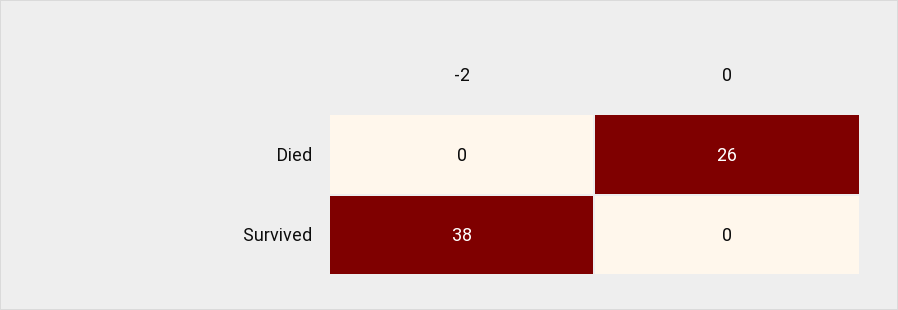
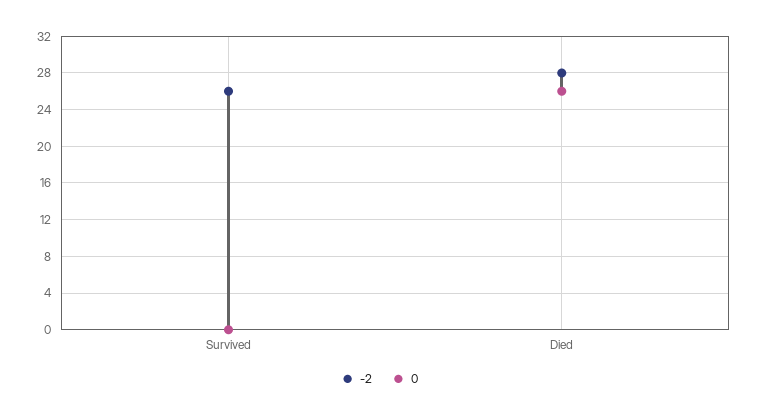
-2, Died: 0 -> 28
-2, Survived: 38 -> 26

